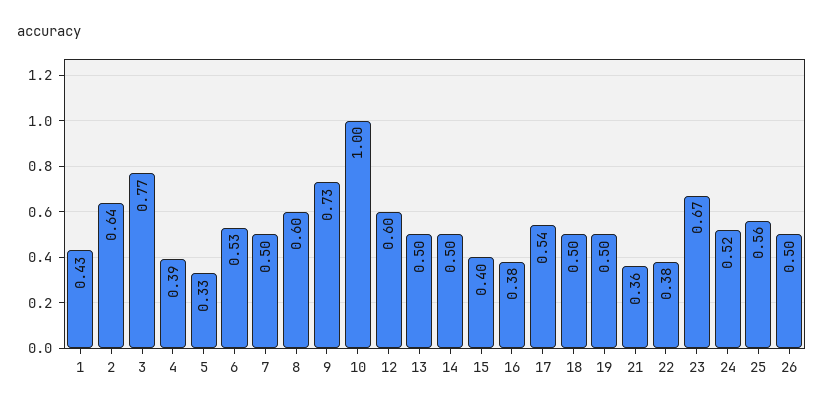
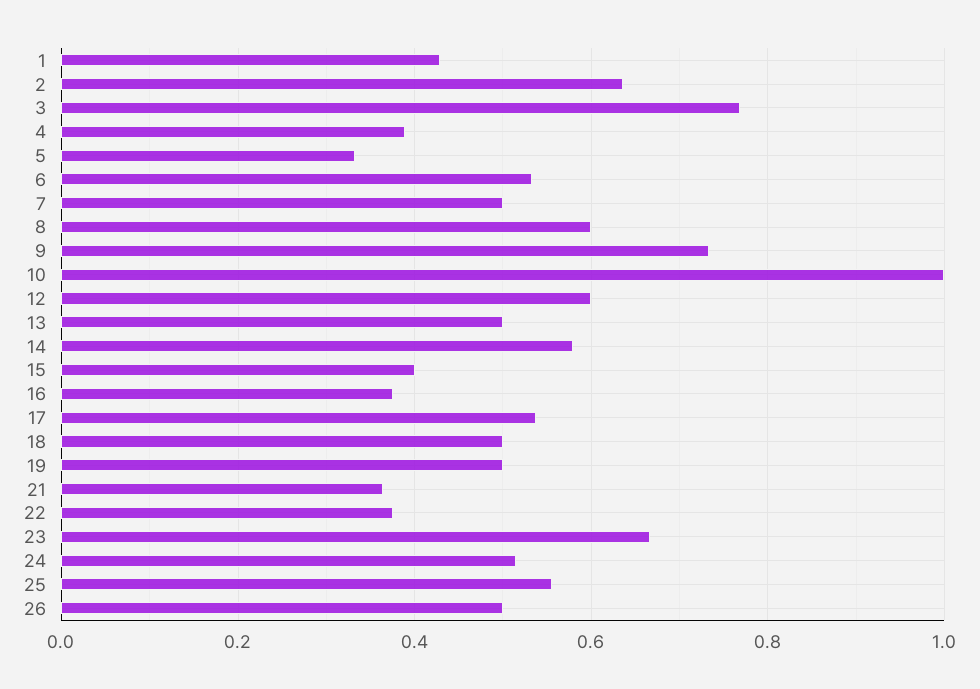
14: 0.5 -> 0.58

